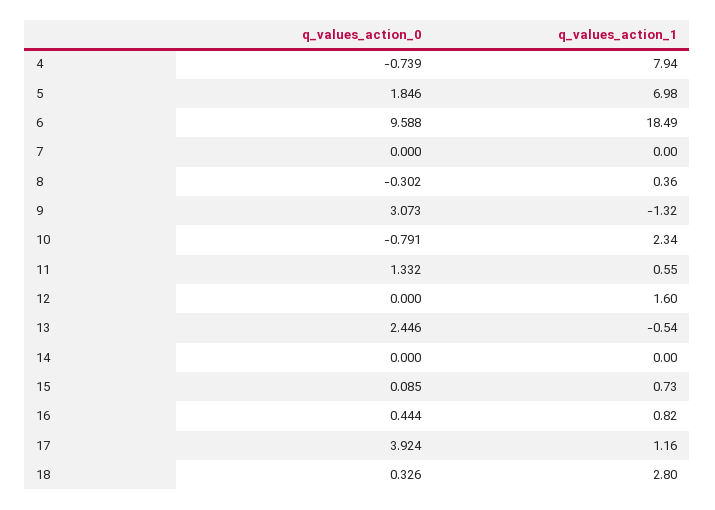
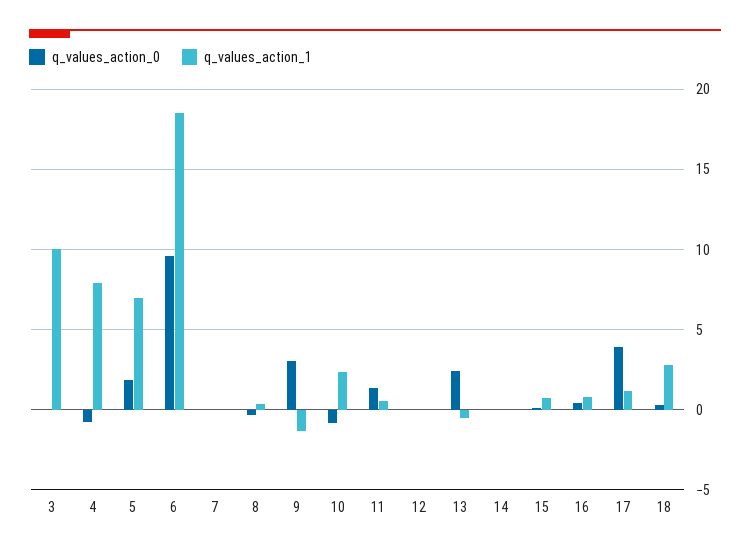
q_values_action_1, 12: 1.6 -> 0
q_values_action_0, 3: none -> 0
q_values_action_1, 3: none -> 10

